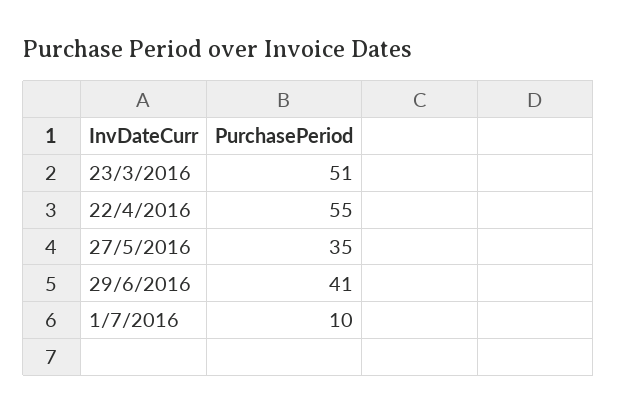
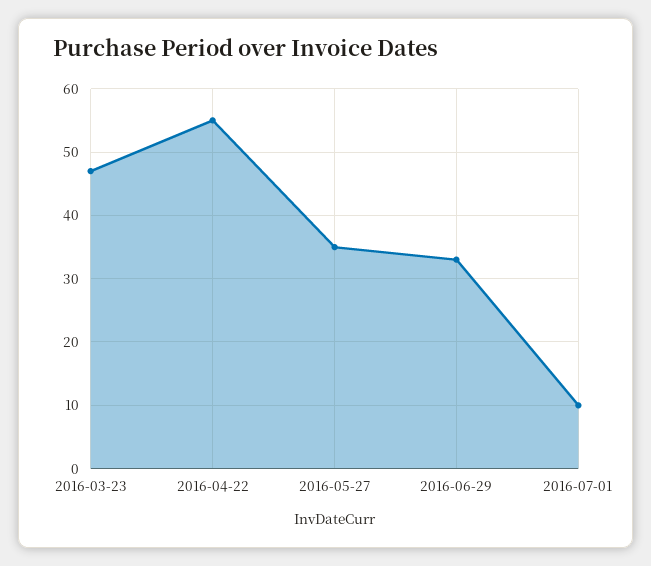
23/3/2016: 51 -> 47
29/6/2016: 41 -> 33

